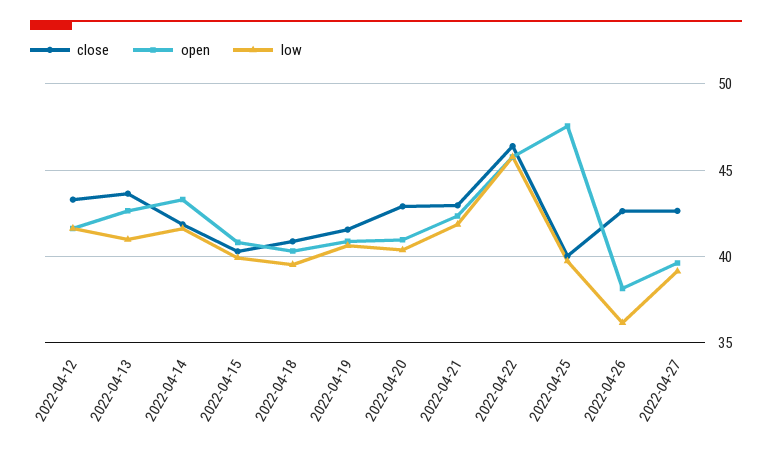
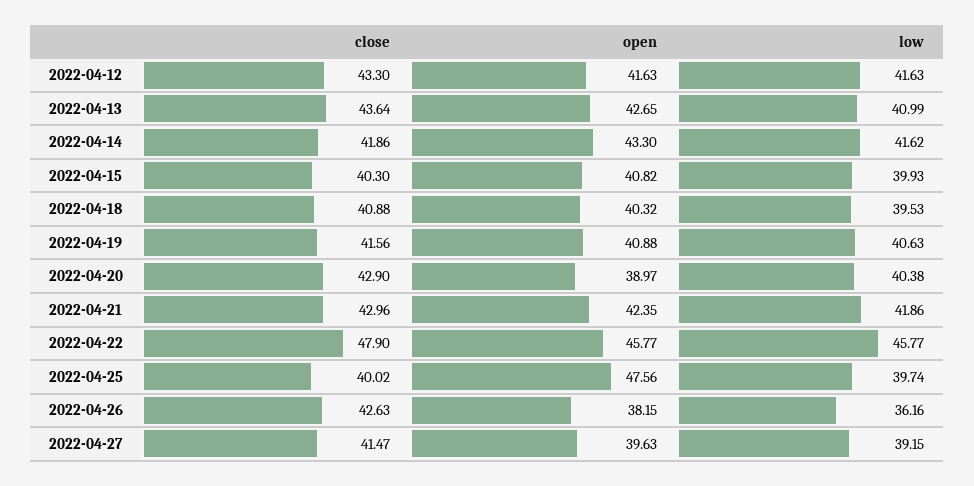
open, 2022-04-20: 41 -> 38.97
close, 2022-04-22: 46.5 -> 47.9
close, 2022-04-27: 42.5 -> 41.47

